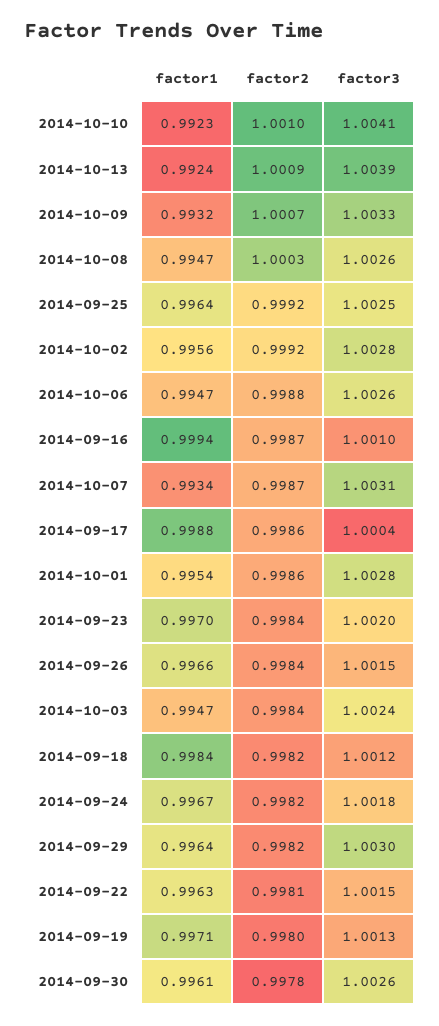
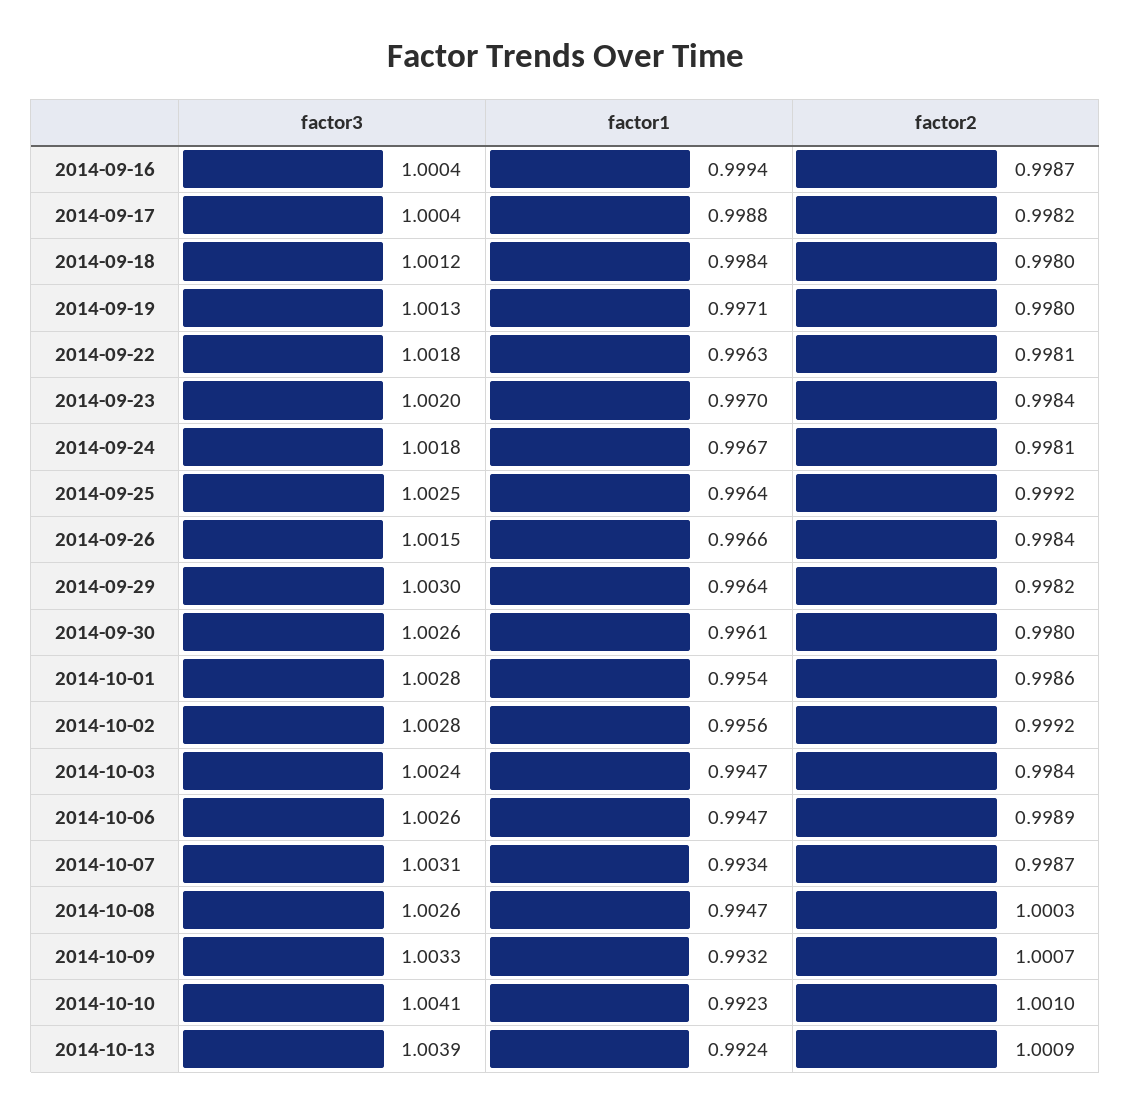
factor2, 2014-10-06: 0.9988 -> 0.9989
factor3, 2014-09-16: 1.001 -> 1.0004
factor2, 2014-09-17: 0.9986 -> 0.9982
factor2, 2014-09-18: 0.9982 -> 0.998
factor2, 2014-09-24: 0.9982 -> 0.9981
factor3, 2014-09-22: 1.0015 -> 1.0018
factor2, 2014-09-30: 0.9978 -> 0.998

